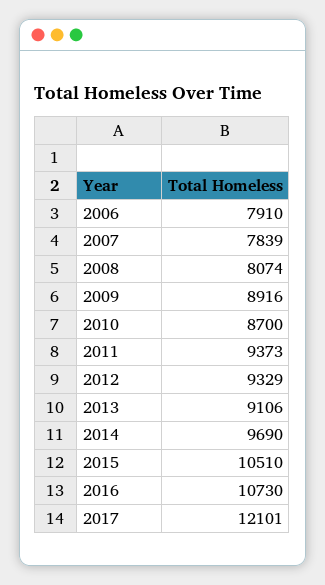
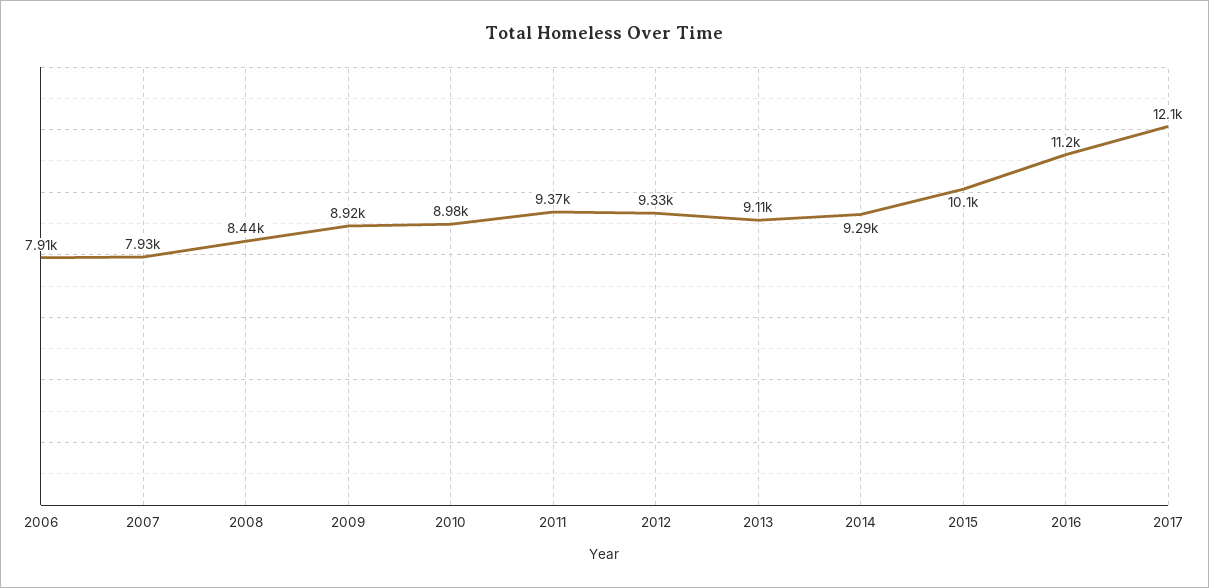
2007: 7839 -> 7930
2008: 8074 -> 8440
2010: 8700 -> 8980
2014: 9690 -> 9290
2015: 10510 -> 10100
2016: 10730 -> 11200

